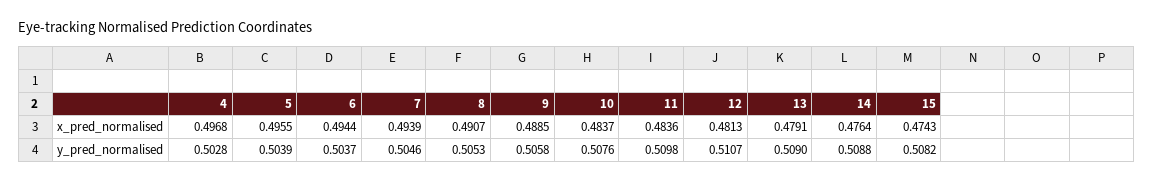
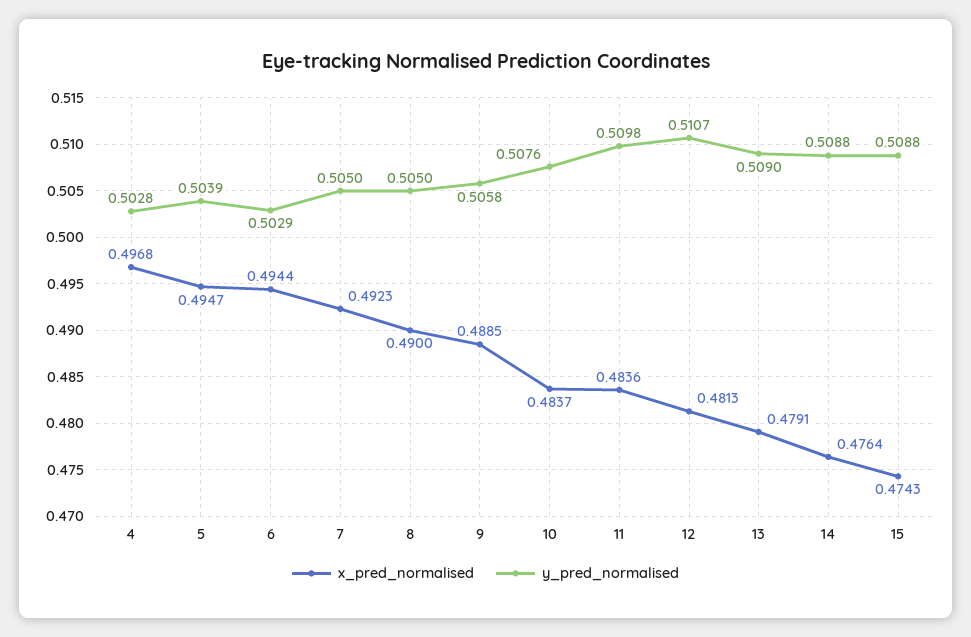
x_pred_normalised, 5: 0.4955 -> 0.4947
x_pred_normalised, 7: 0.4939 -> 0.4923
x_pred_normalised, 8: 0.4907 -> 0.49
y_pred_normalised, 6: 0.5037 -> 0.5029
y_pred_normalised, 7: 0.5046 -> 0.505
y_pred_normalised, 8: 0.5053 -> 0.505
y_pred_normalised, 15: 0.5082 -> 0.5088

